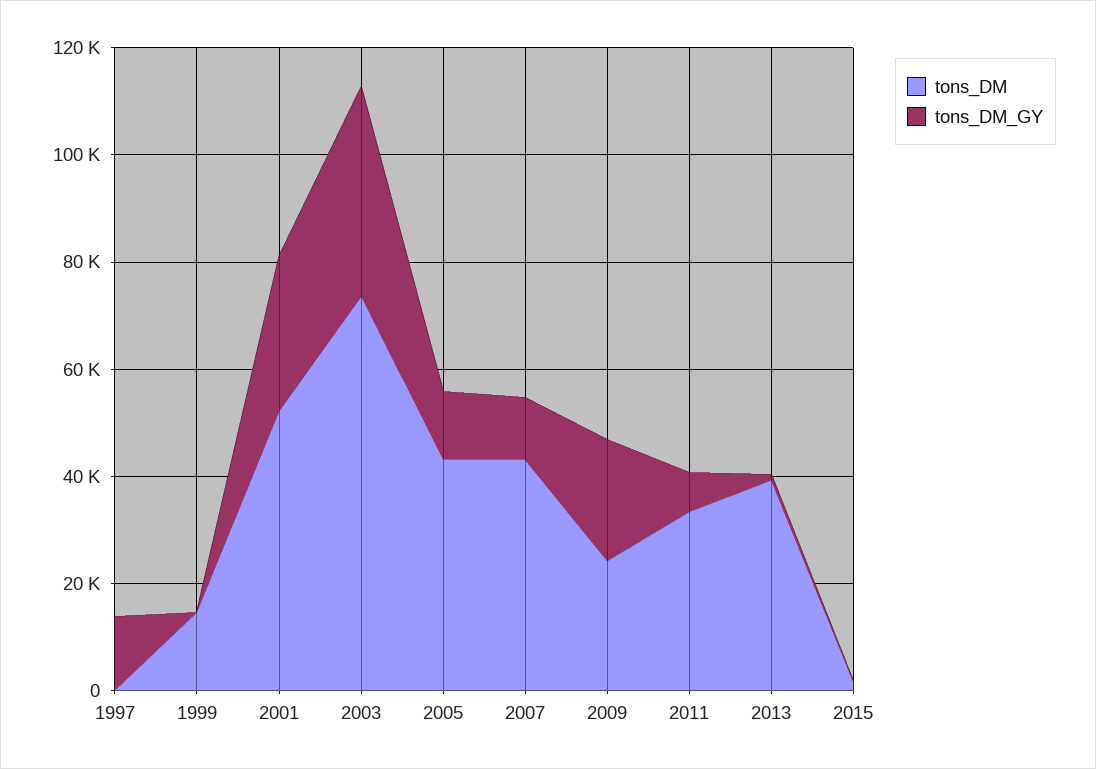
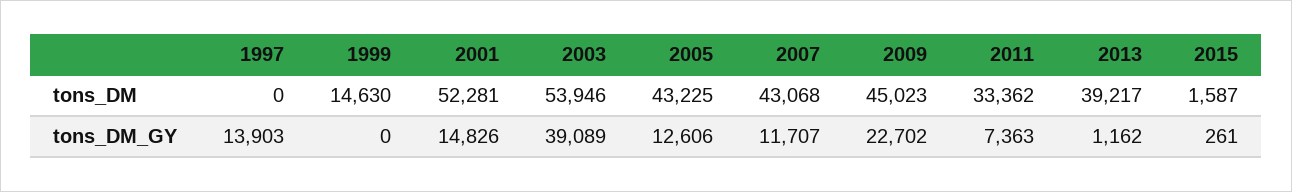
tons_DM_GY, 2001: 30000 -> 14826
tons_DM, 2003: 75000 -> 53946
tons_DM, 2009: 25000 -> 45023

